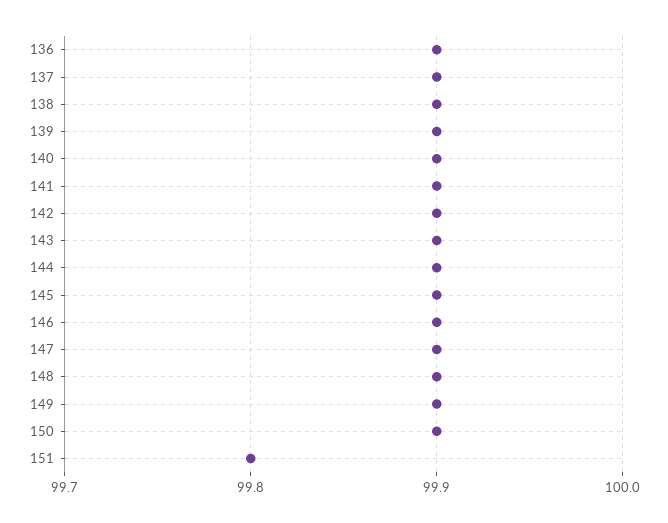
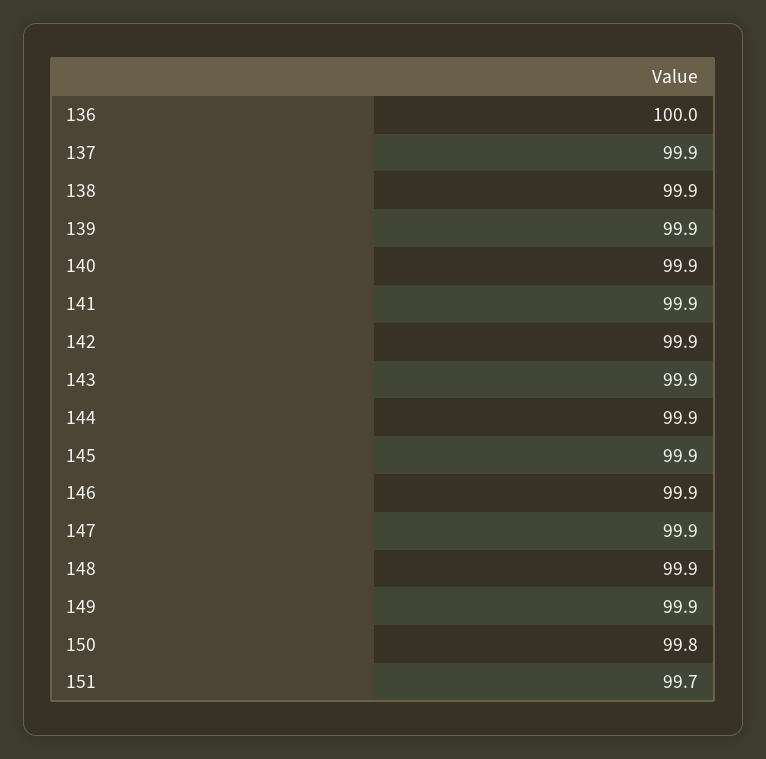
136: 99.9 -> 100
150: 99.9 -> 99.8
151: 99.8 -> 99.7

